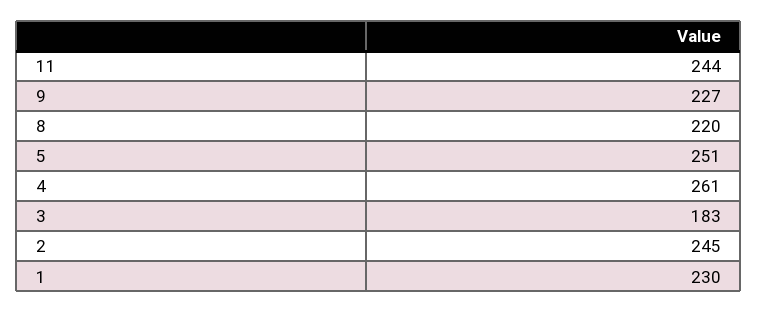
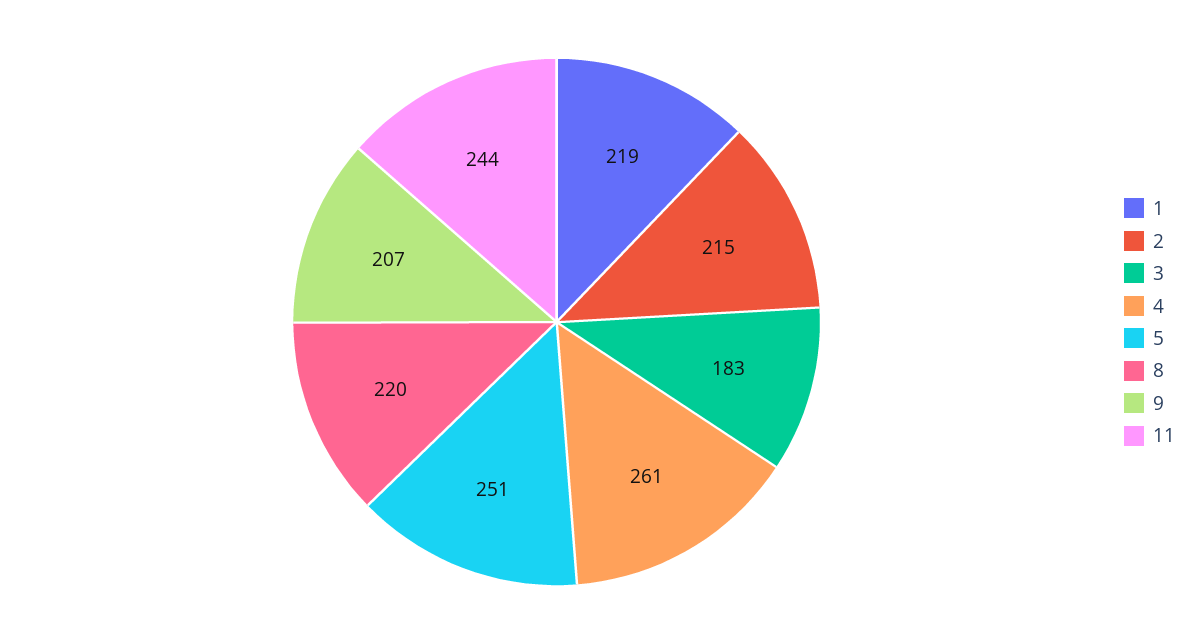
9: 227 -> 207
2: 245 -> 215
1: 230 -> 219

